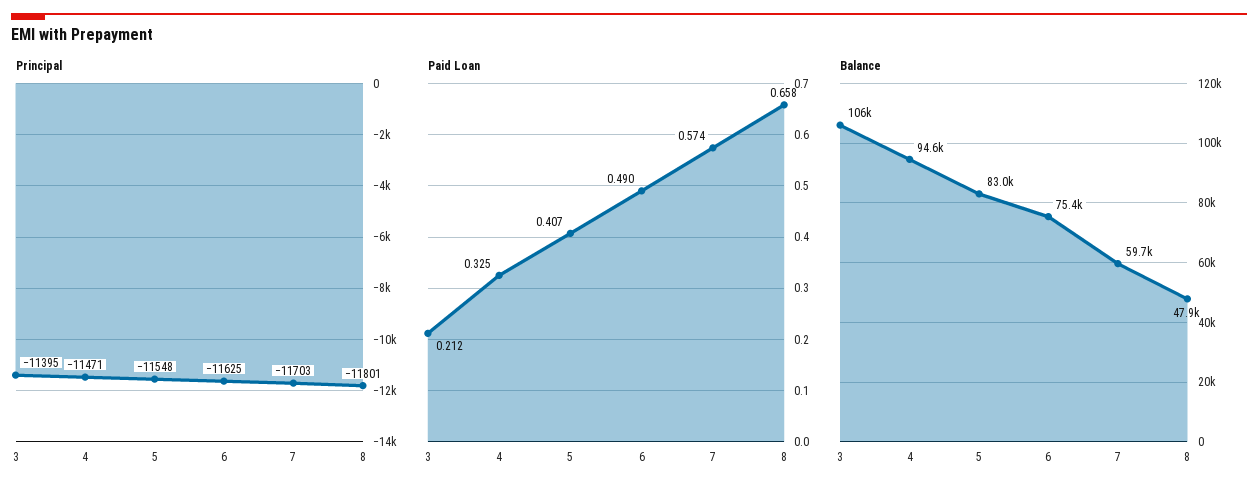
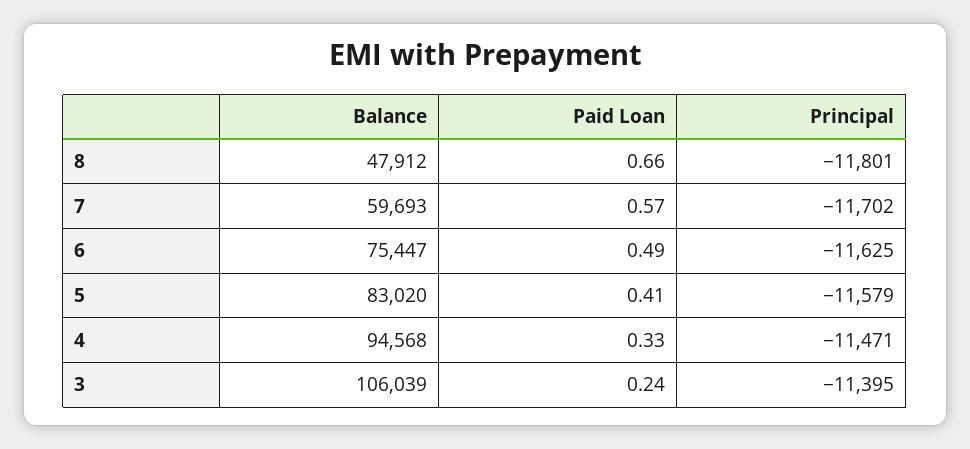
Principal, 5: -11548 -> -11579
Principal, 7: -11703 -> -11702
Paid Loan, 3: 0.212 -> 0.24

